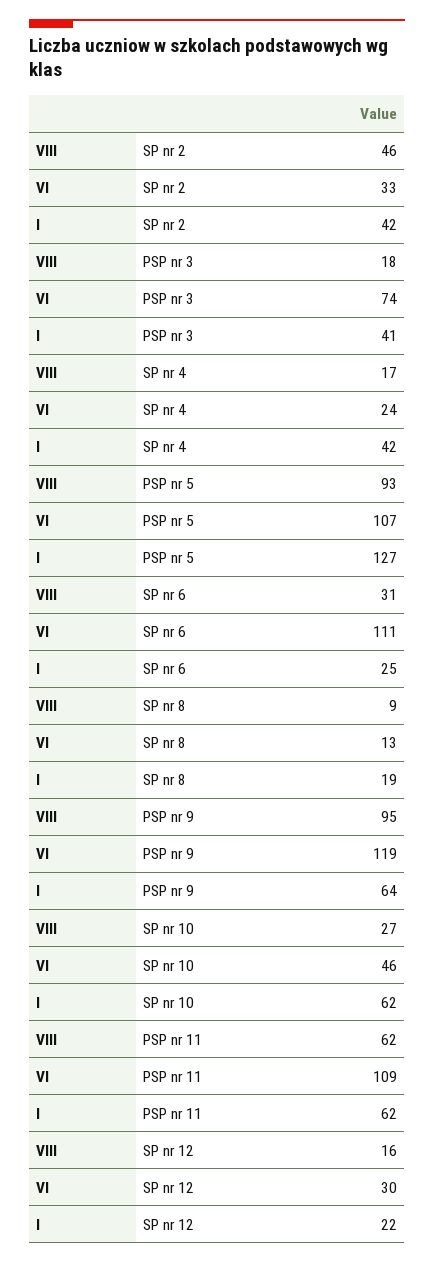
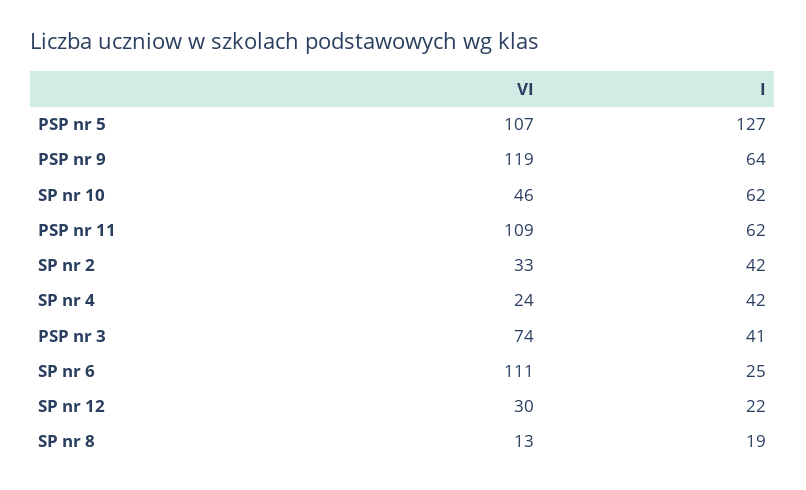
VIII, SP nr 2: 46 -> none
VIII, PSP nr 3: 18 -> none
VIII, SP nr 4: 17 -> none
VIII, PSP nr 5: 93 -> none
VIII, SP nr 6: 31 -> none
VIII, SP nr 8: 9 -> none
VIII, PSP nr 9: 95 -> none
VIII, SP nr 10: 27 -> none
VIII, PSP nr 11: 62 -> none
VIII, SP nr 12: 16 -> none

